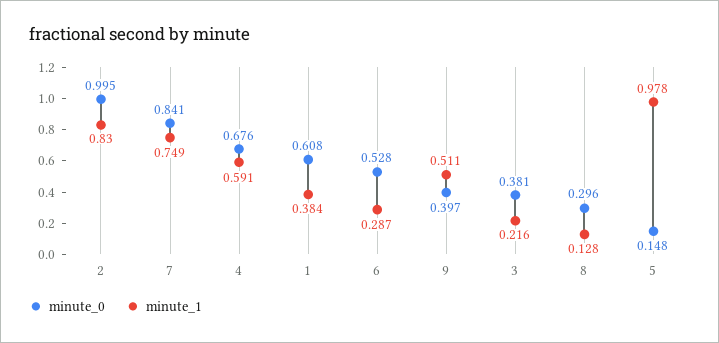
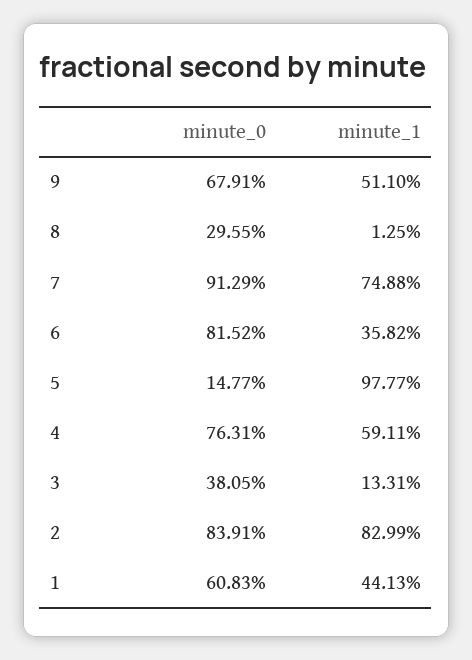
minute_0, 2: 0.995 -> 0.8391
minute_0, 7: 0.841 -> 0.9129
minute_0, 4: 0.676 -> 0.7631
minute_1, 1: 0.384 -> 0.4413
minute_0, 6: 0.528 -> 0.8152
minute_1, 6: 0.287 -> 0.3582
minute_0, 9: 0.397 -> 0.6791
minute_1, 3: 0.216 -> 0.1331
minute_1, 8: 0.128 -> 0.0125

